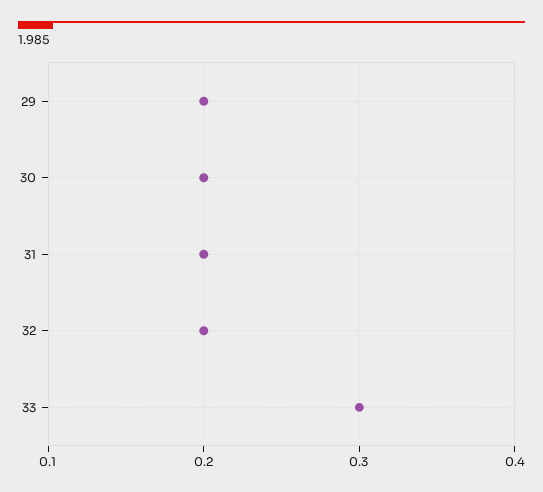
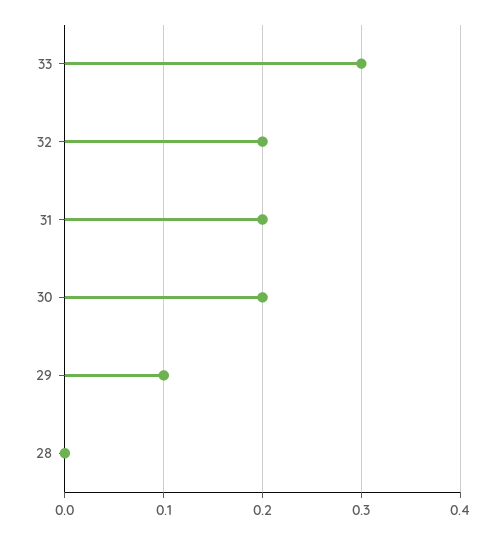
29: 0.2 -> 0.1
28: none -> 0

